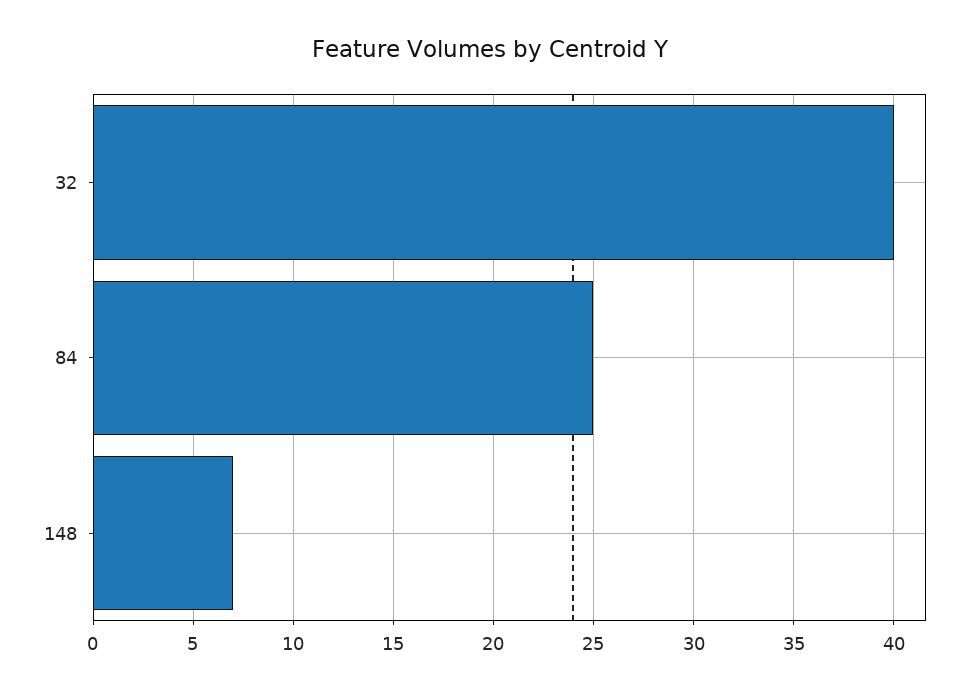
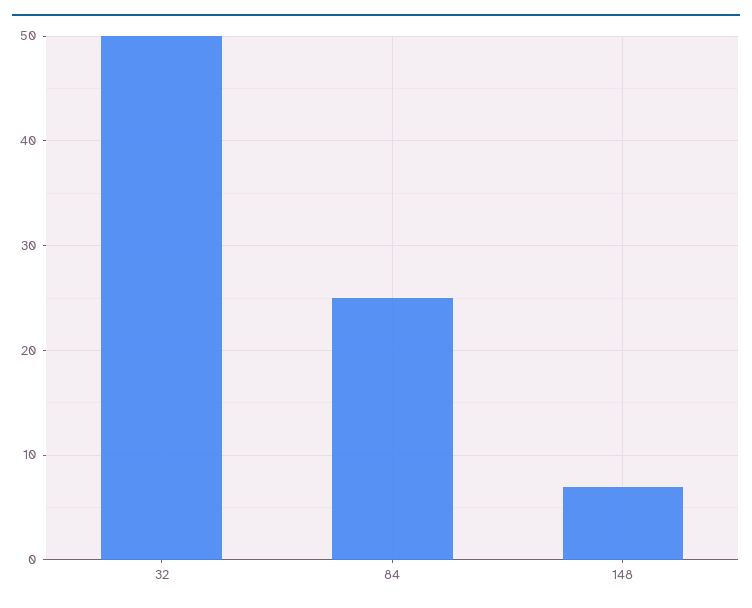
32: 40 -> 50

